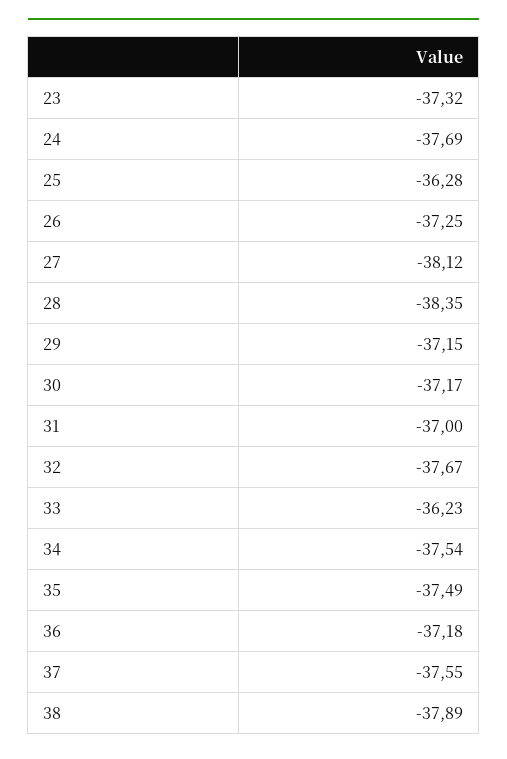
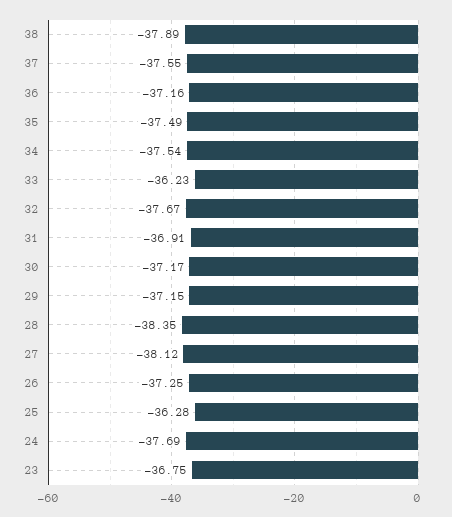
23: -37.32 -> -36.75
31: -37 -> -36.91
36: -37.18 -> -37.16

